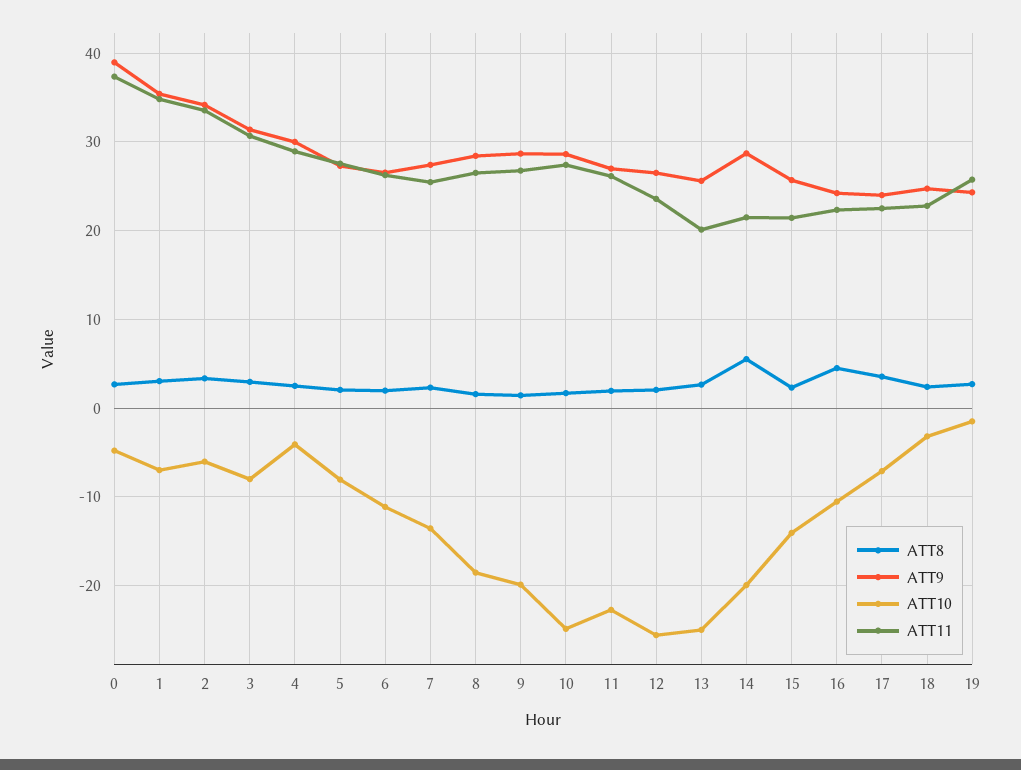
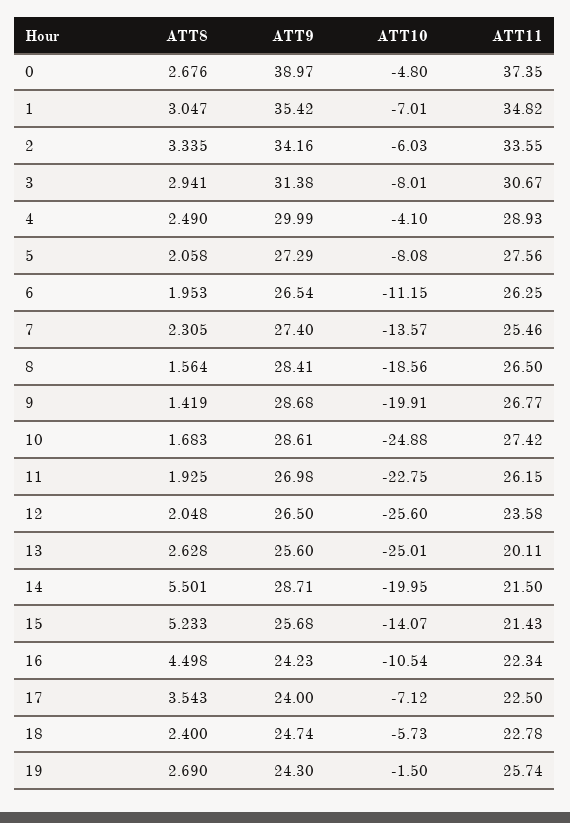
ATT8, 15: 2 -> 5.233
ATT10, 18: -3 -> -5.73

